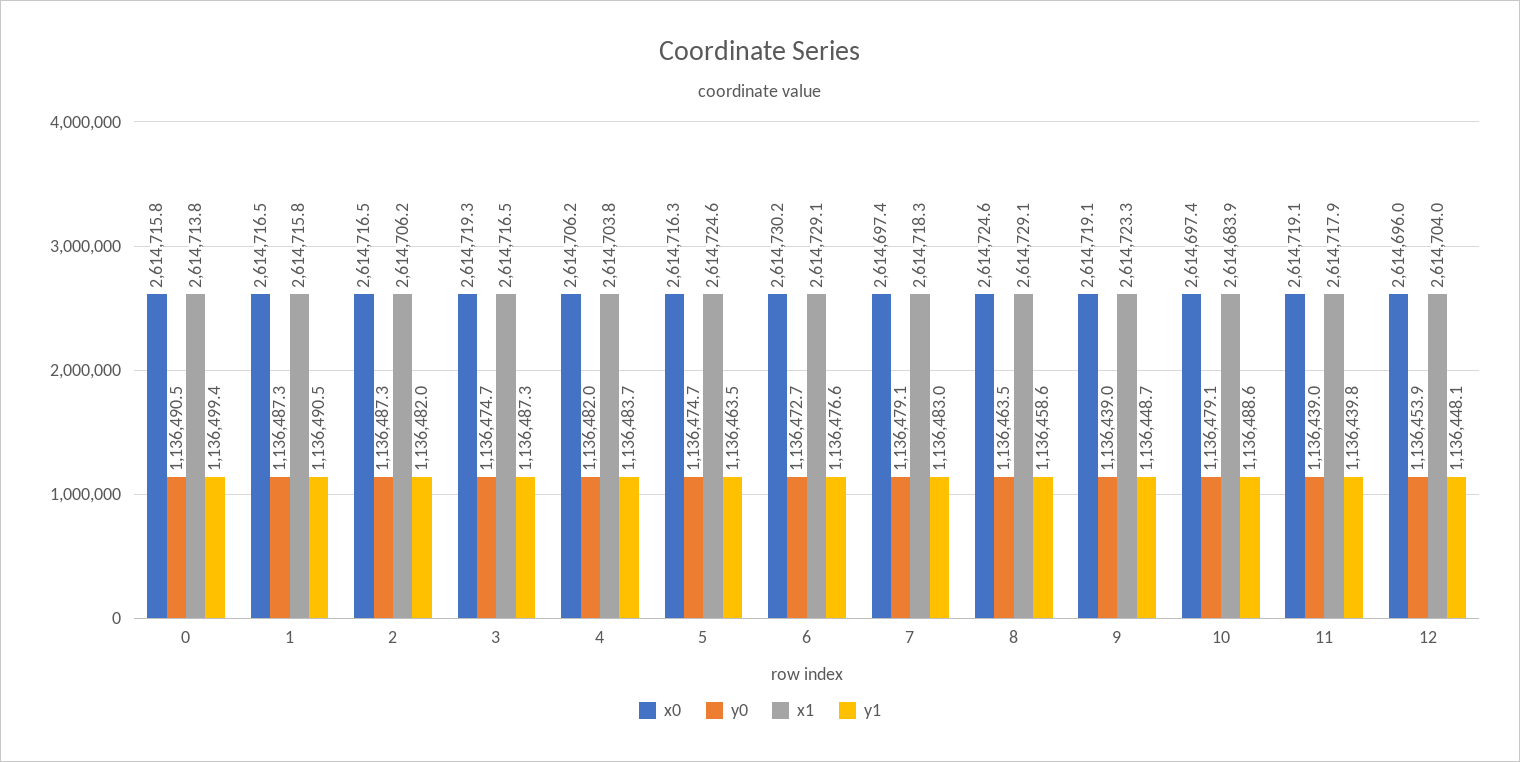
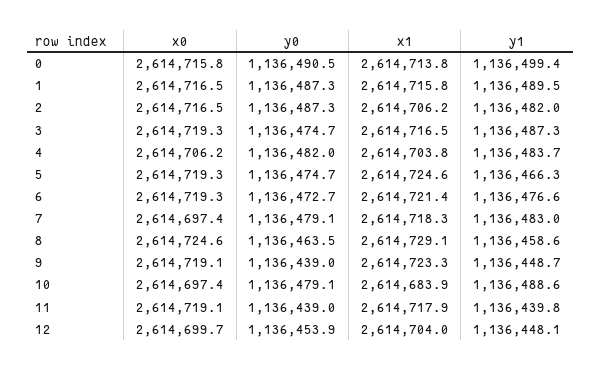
y1, 1: 1136490.5 -> 1136489.5
x0, 5: 2614716.3 -> 2614719.3
y1, 5: 1136463.5 -> 1136466.3
x0, 6: 2614730.2 -> 2614719.3
x1, 6: 2614729.1 -> 2614721.4
x0, 12: 2614696 -> 2614699.7

